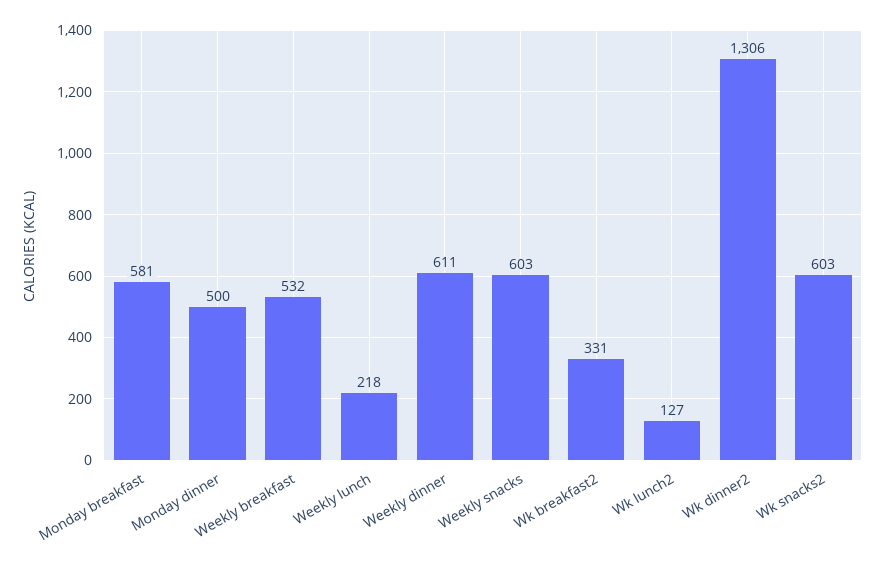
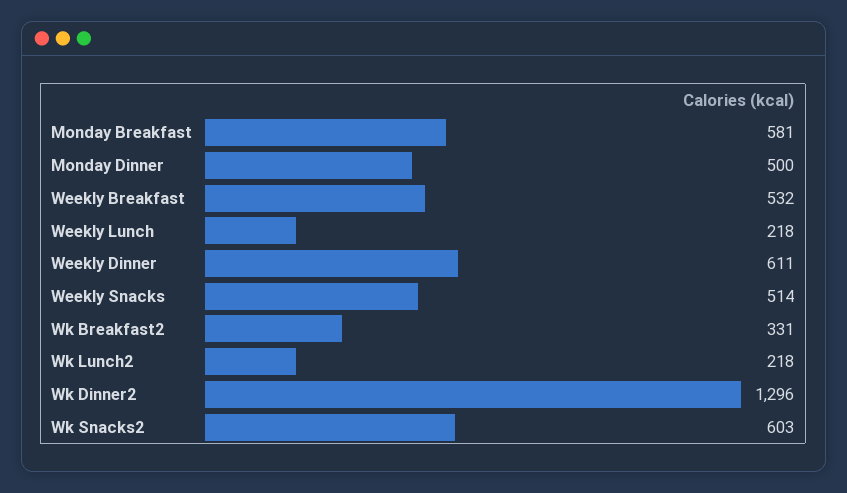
Weekly snacks: 603 -> 514
Wk lunch2: 127 -> 218
Wk dinner2: 1306 -> 1296

